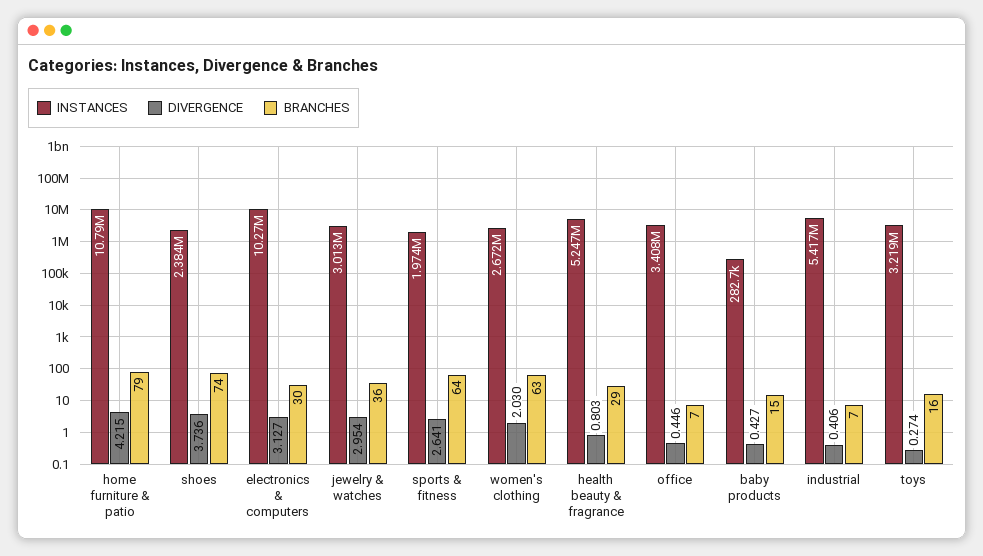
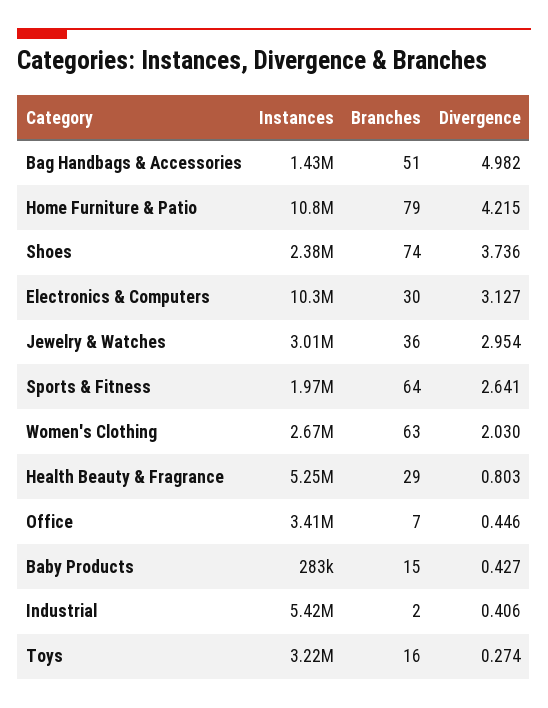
BRANCHES, industrial: 7 -> 2
INSTANCES, Bag Handbags & Accessories: none -> 1430000
BRANCHES, Bag Handbags & Accessories: none -> 51
DIVERGENCE, Bag Handbags & Accessories: none -> 4.982

